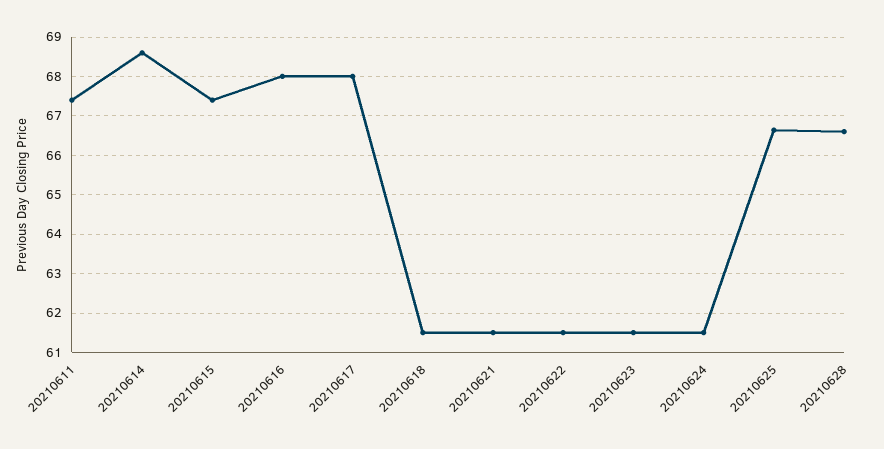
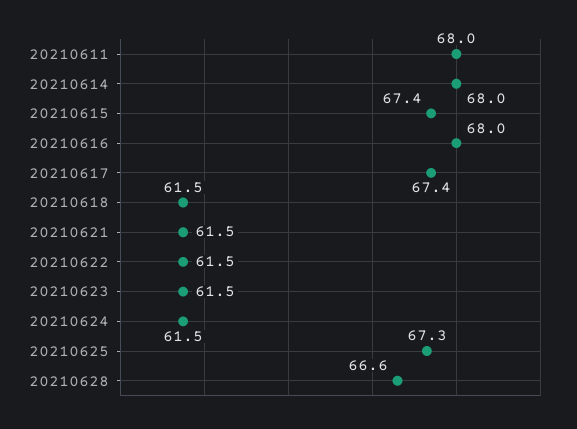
20210611: 67.4 -> 68
20210614: 68.6 -> 68
20210617: 68 -> 67.4
20210625: 66.6 -> 67.3

